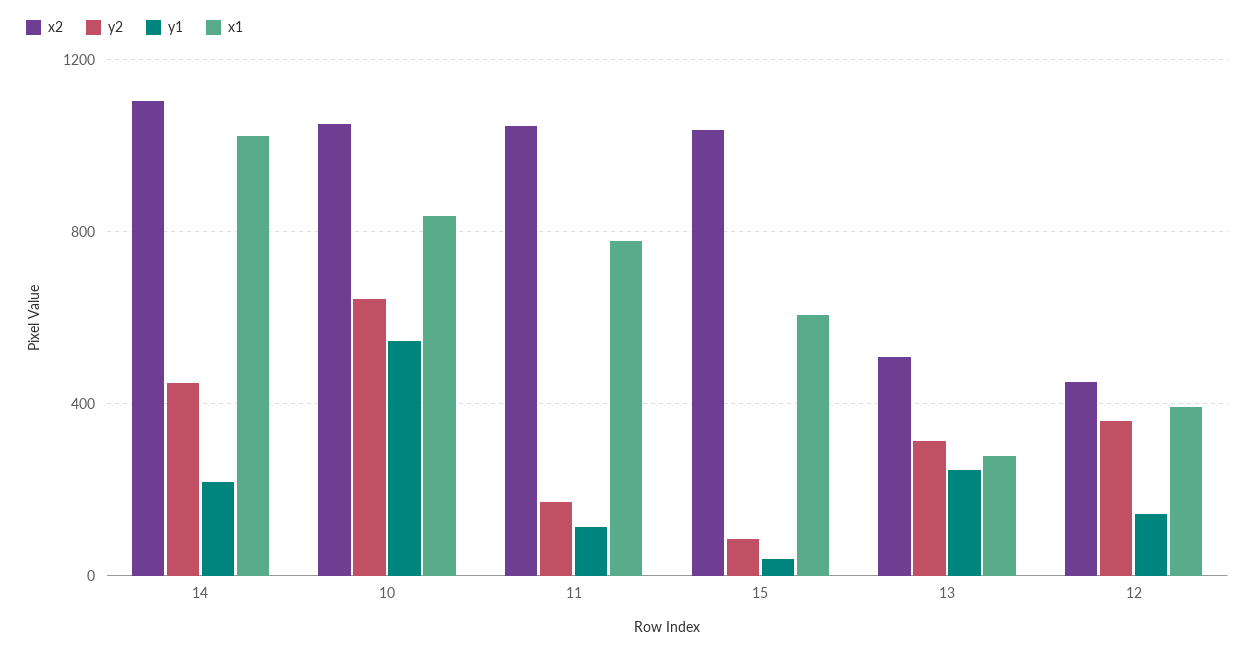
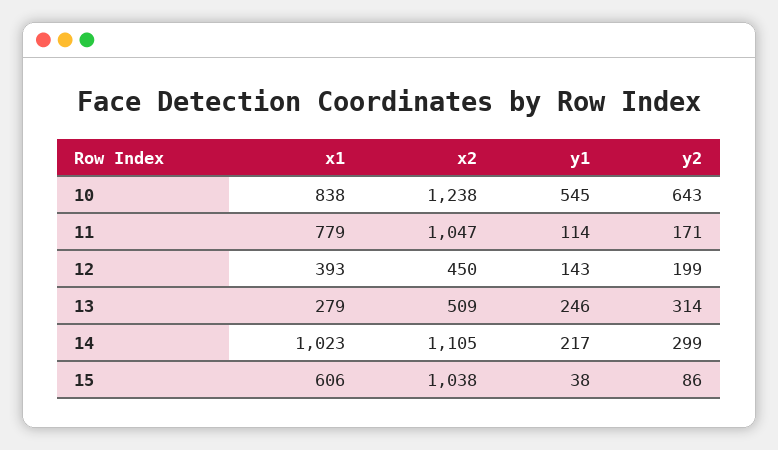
y2, 14: 450 -> 299
x2, 10: 1050 -> 1238
y2, 12: 350 -> 199

